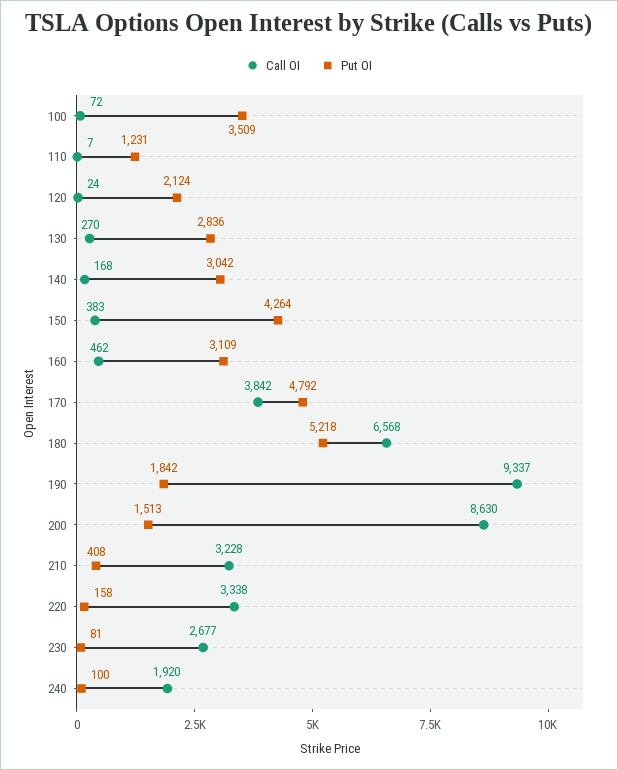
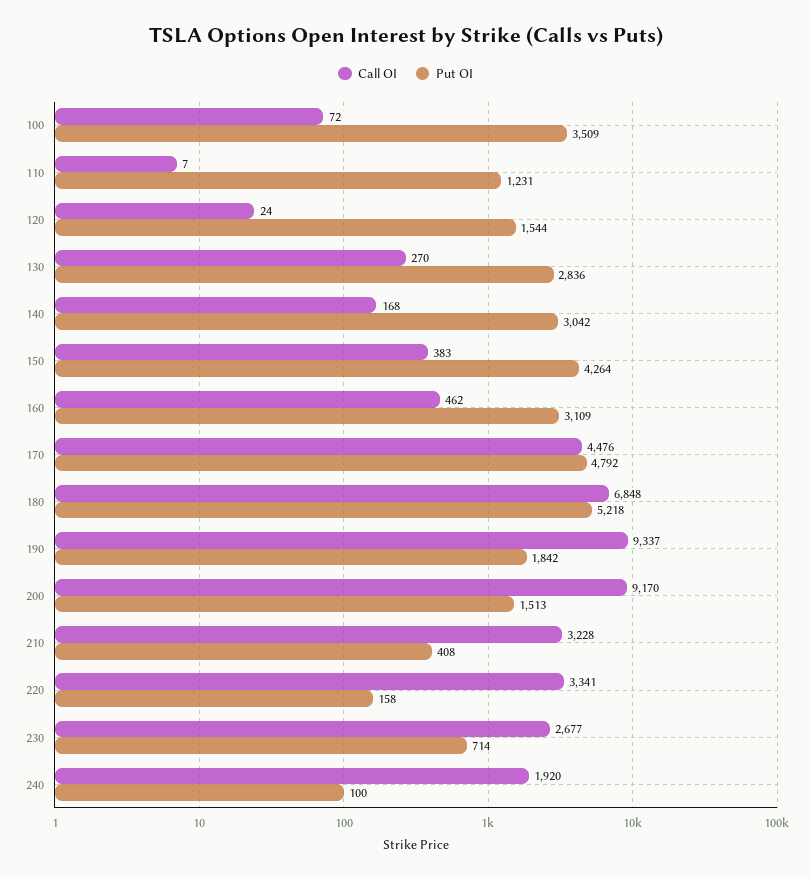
Put OI, 120: 2124 -> 1544
Call OI, 170: 3842 -> 4476
Call OI, 180: 6568 -> 6848
Call OI, 200: 8630 -> 9170
Call OI, 220: 3338 -> 3341
Put OI, 230: 81 -> 714

